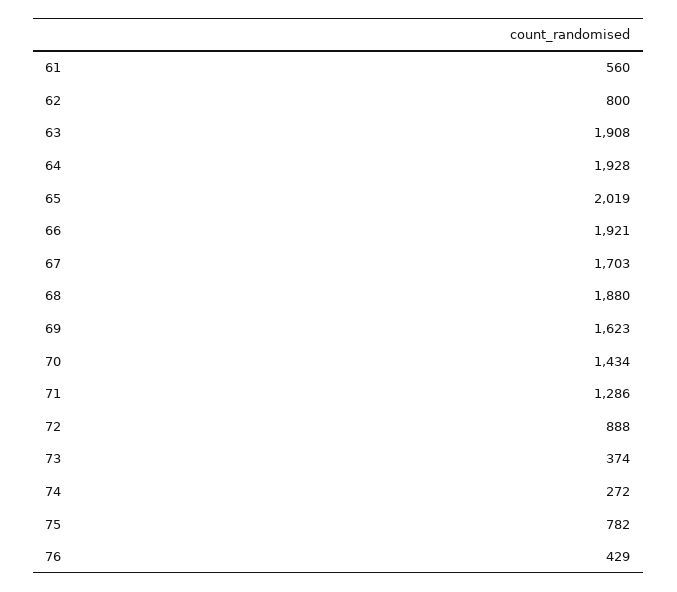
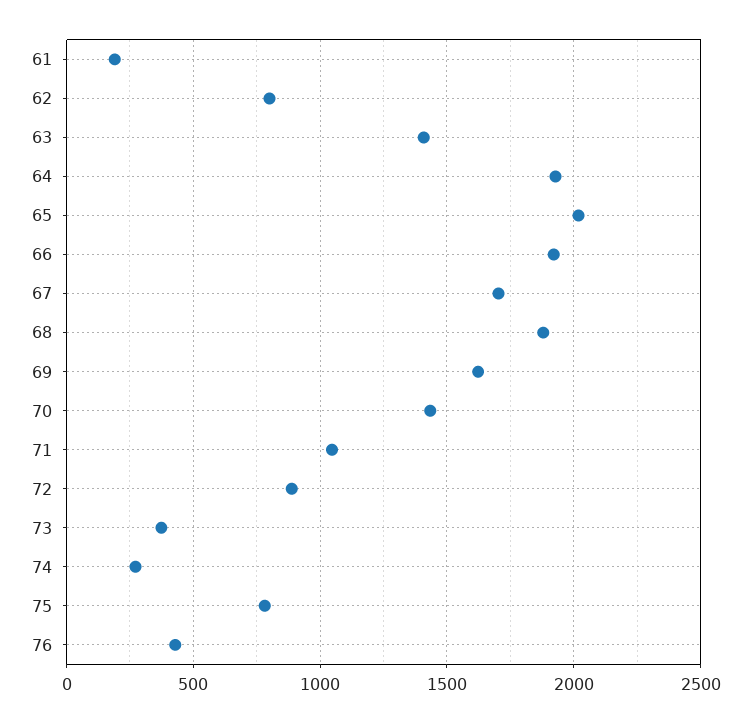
61: 560 -> 200
63: 1908 -> 1400
71: 1286 -> 1050

